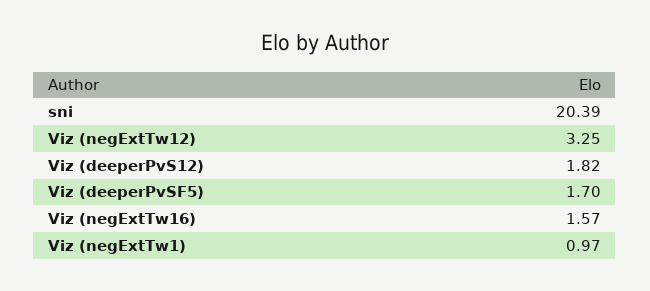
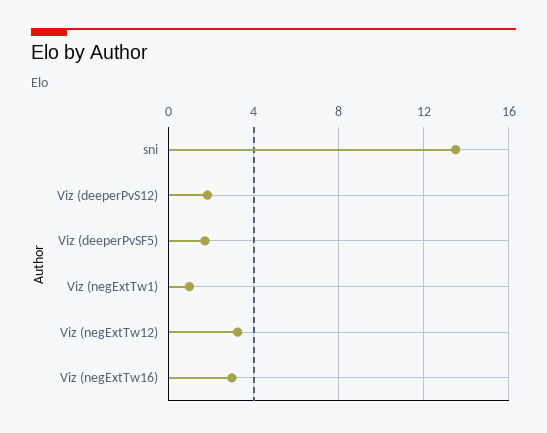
sni: 20.39 -> 13.5
Viz (negExtTw16): 1.57 -> 3

